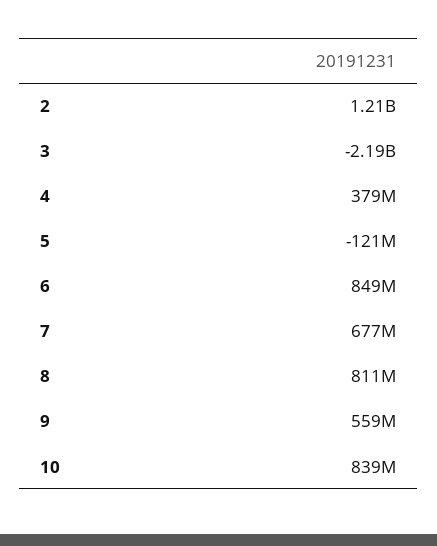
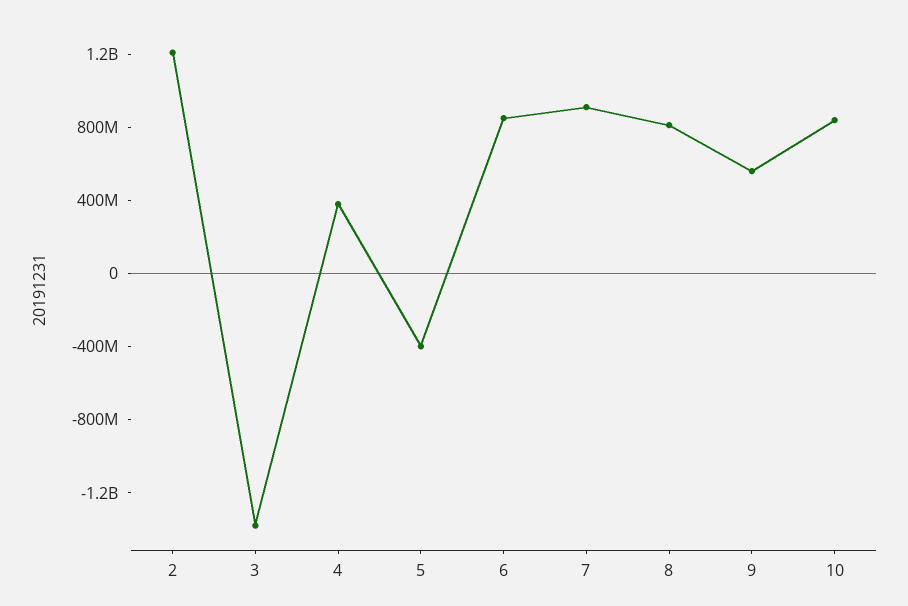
3: -2190000000 -> -1400000000
5: -121000000 -> -400000000
7: 677000000 -> 900000000

